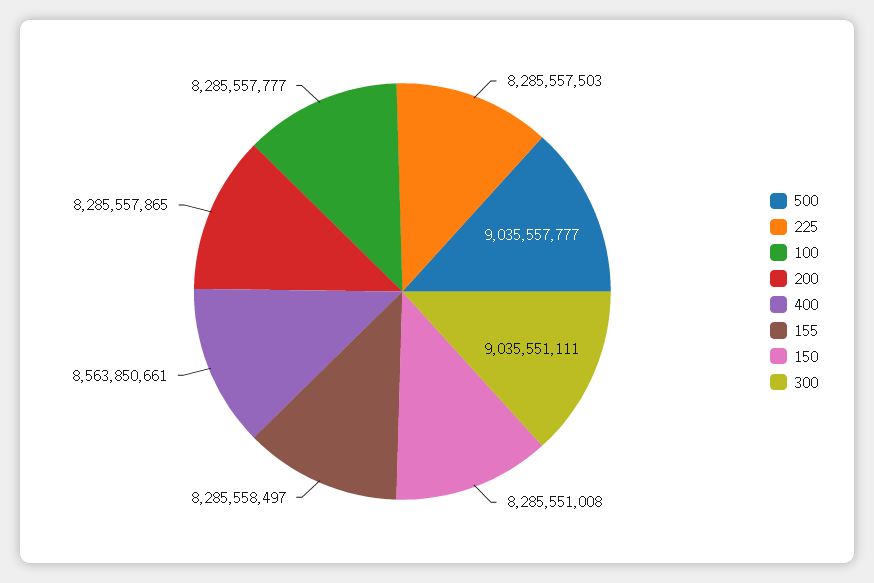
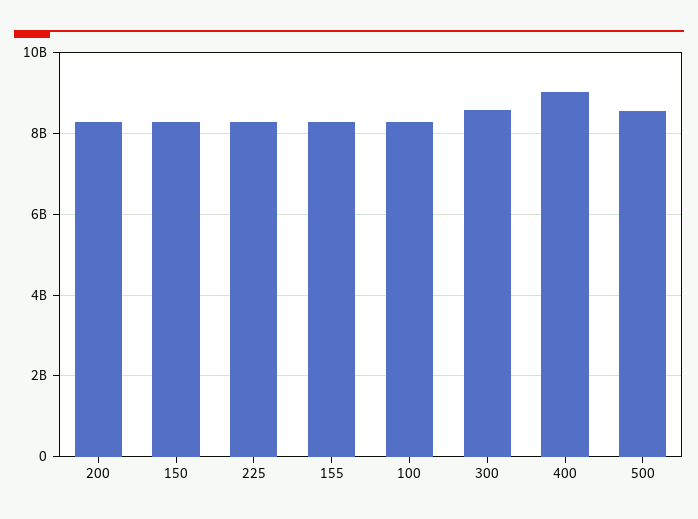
500: 9035557777 -> 8600000000
400: 8563850661 -> 9000000000
300: 9035551111 -> 8600000000

